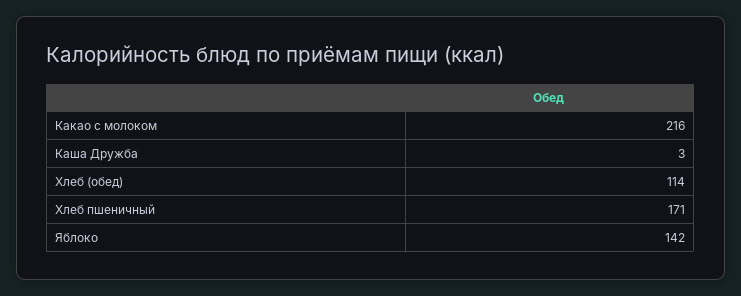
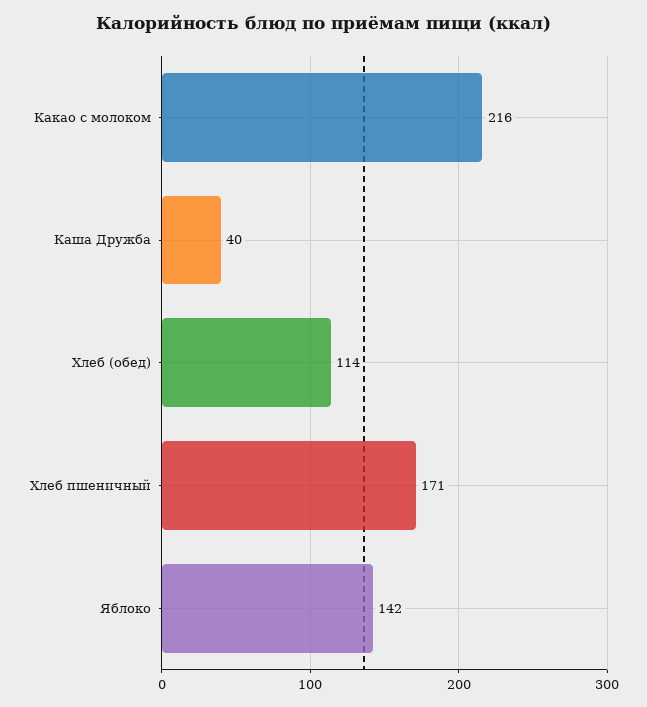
Каша Дружба: 3 -> 40

